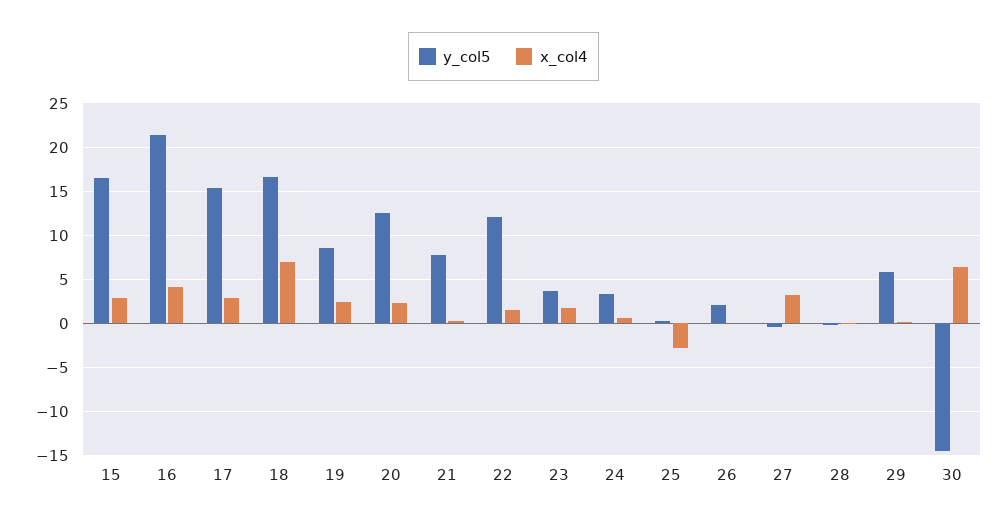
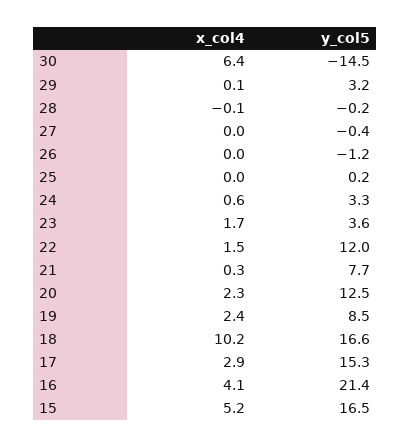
x_col4, 15: 3 -> 5.2
x_col4, 18: 7 -> 10.2
x_col4, 25: -3 -> 0
y_col5, 26: 2 -> -1.2
x_col4, 27: 3 -> 0
y_col5, 29: 6 -> 3.2

